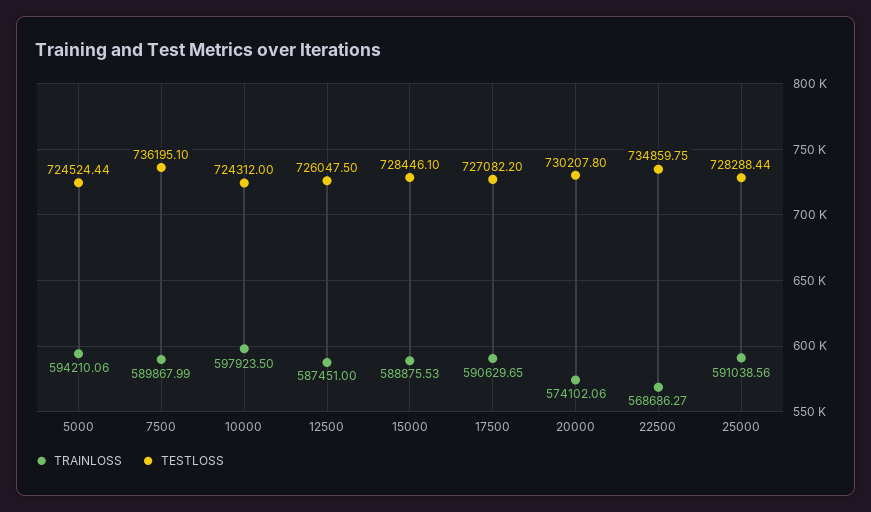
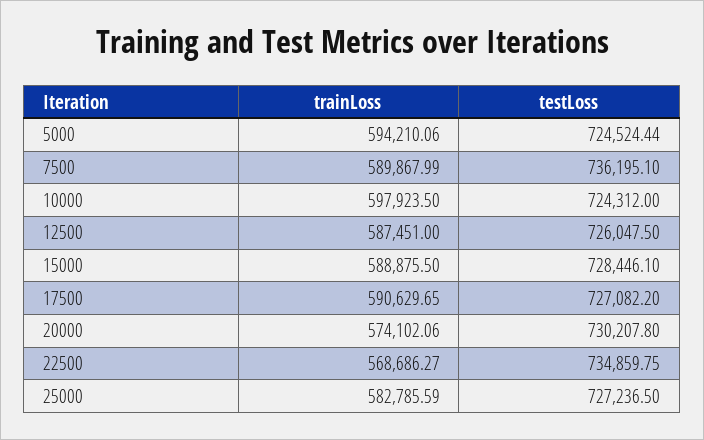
TRAINLOSS, 15000: 588875.53 -> 588875.5
TRAINLOSS, 25000: 591038.56 -> 582785.59
TESTLOSS, 25000: 728288.44 -> 727236.5

